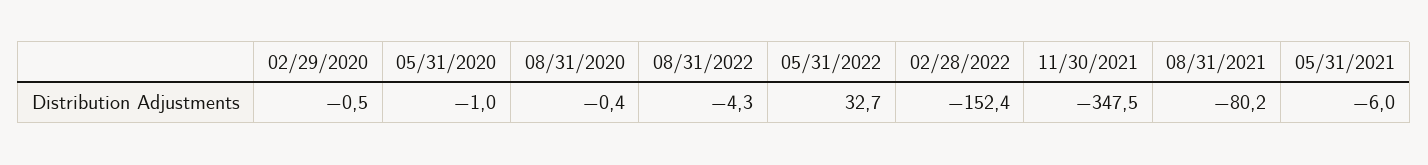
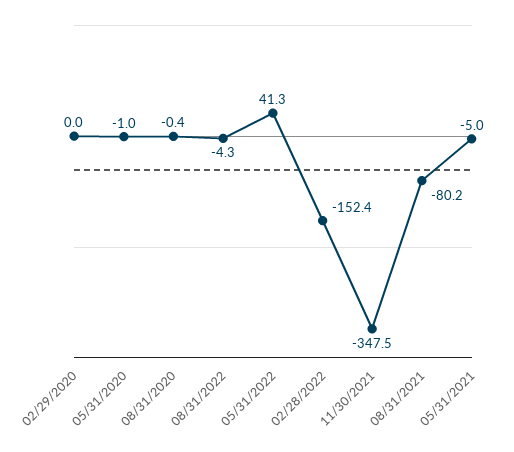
02/29/2020: -0.5 -> 0
05/31/2022: 32.7 -> 41.3
05/31/2021: -6 -> -5

